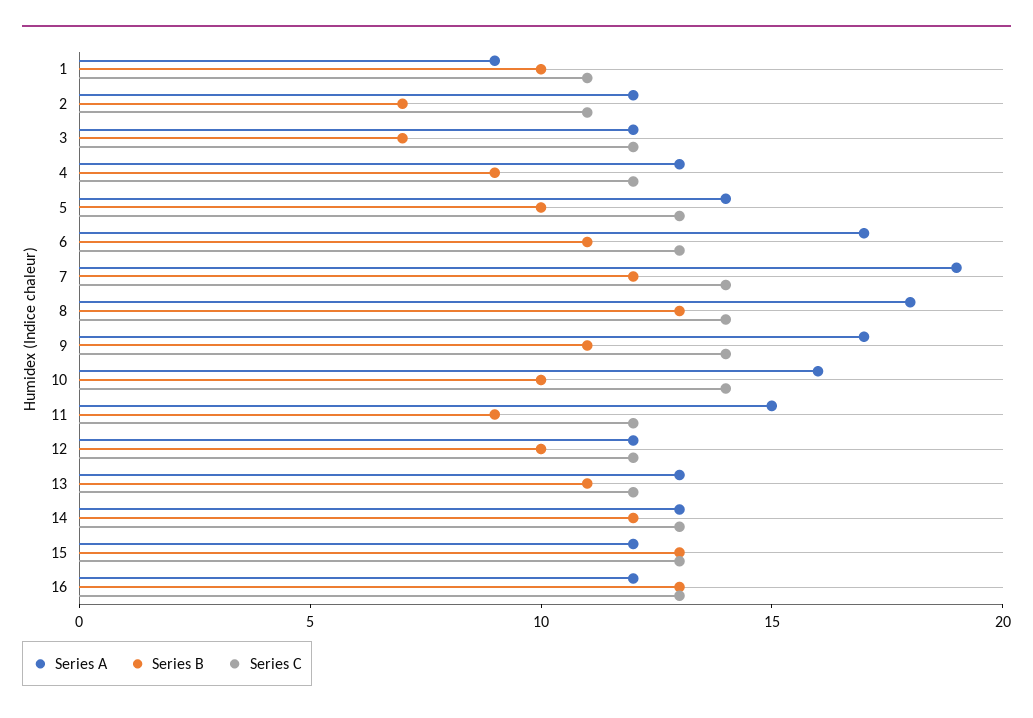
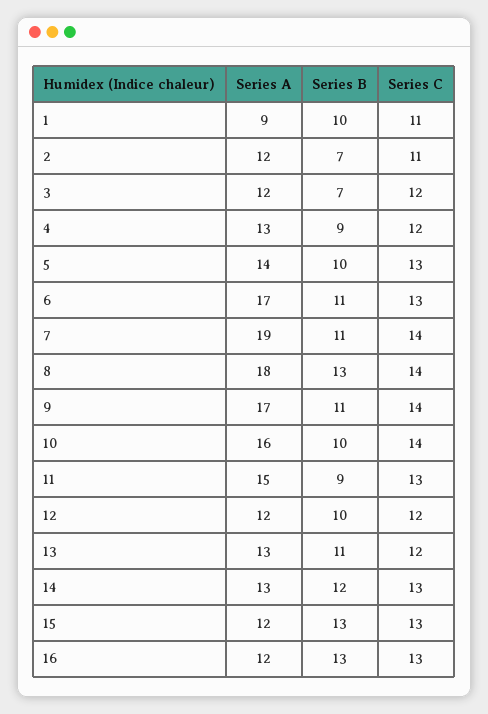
Series B, 7: 12 -> 11
Series C, 11: 12 -> 13

